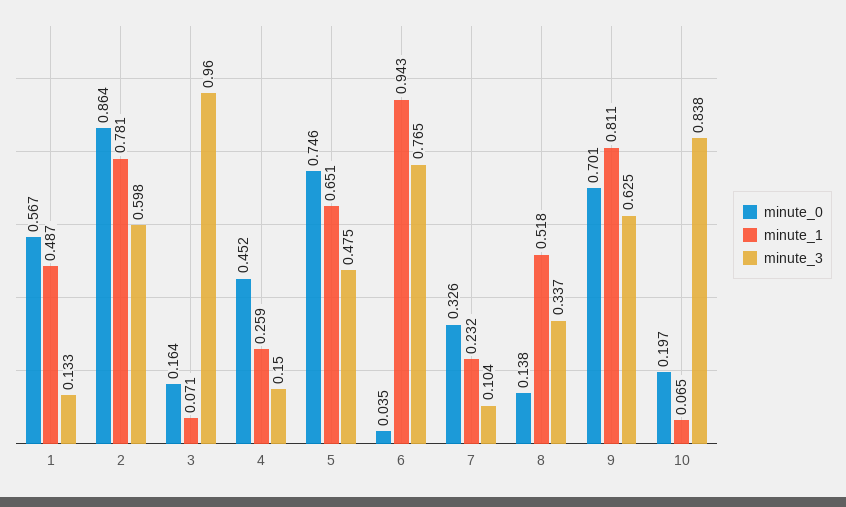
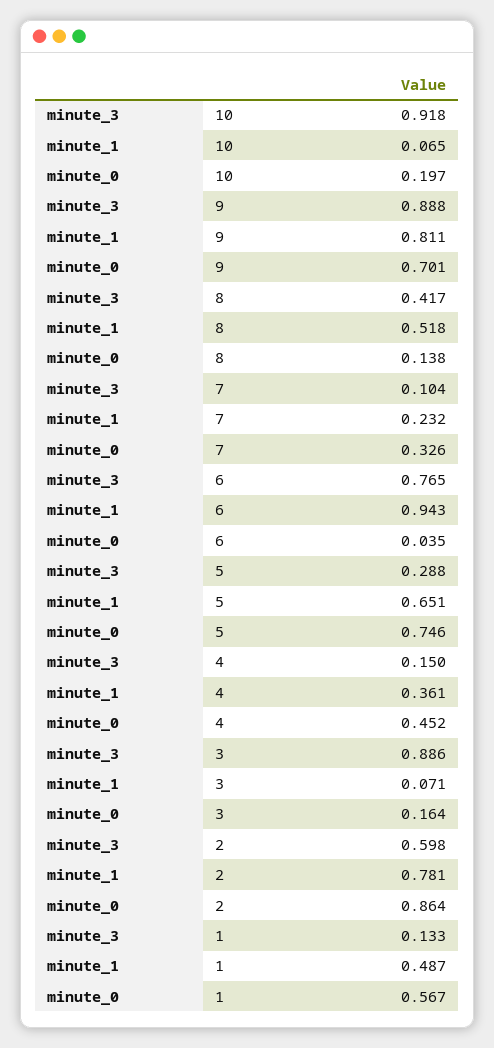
minute_3, 3: 0.96 -> 0.886
minute_1, 4: 0.259 -> 0.361
minute_3, 5: 0.475 -> 0.288
minute_3, 8: 0.337 -> 0.417
minute_3, 9: 0.625 -> 0.888
minute_3, 10: 0.838 -> 0.918

